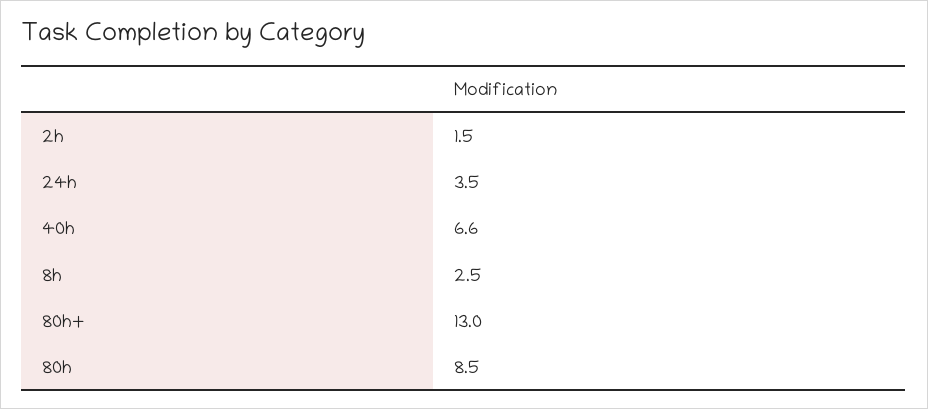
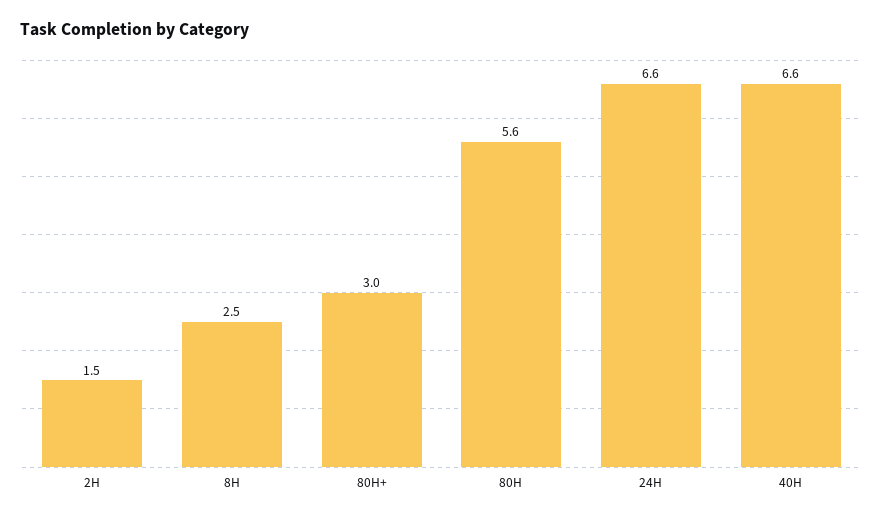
24h: 3.5 -> 6.6
80h+: 13 -> 3
80h: 8.5 -> 5.6

